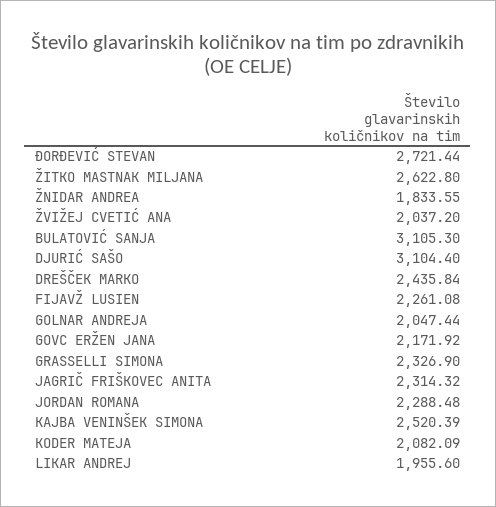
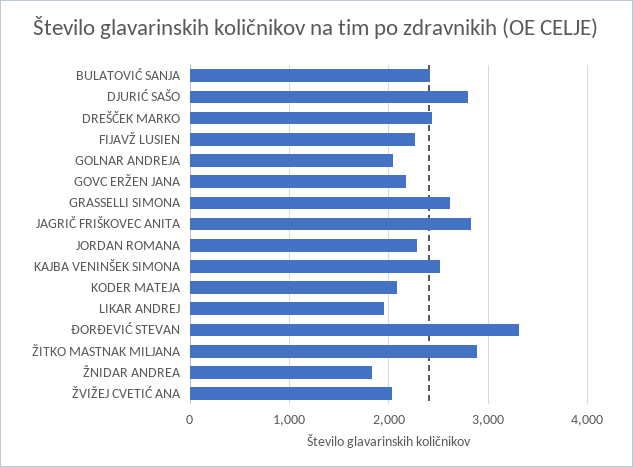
ĐORĐEVIĆ STEVAN: 2721.44 -> 3300
ŽITKO MASTNAK MILJANA: 2622.8 -> 2900
BULATOVIĆ SANJA: 3105.3 -> 2400
DJURIĆ SAŠO: 3104.4 -> 2800
GRASSELLI SIMONA: 2326.9 -> 2600
JAGRIČ FRIŠKOVEC ANITA: 2314.32 -> 2800

